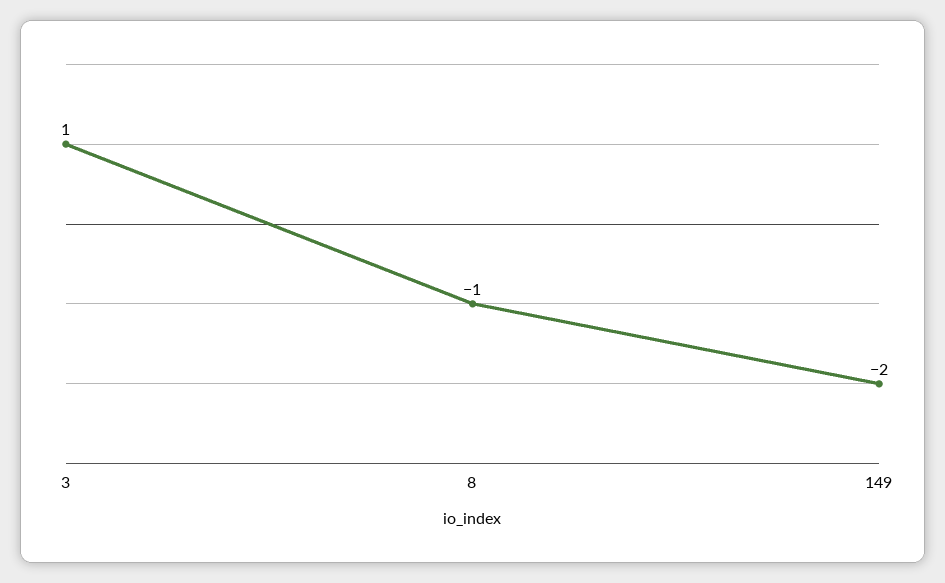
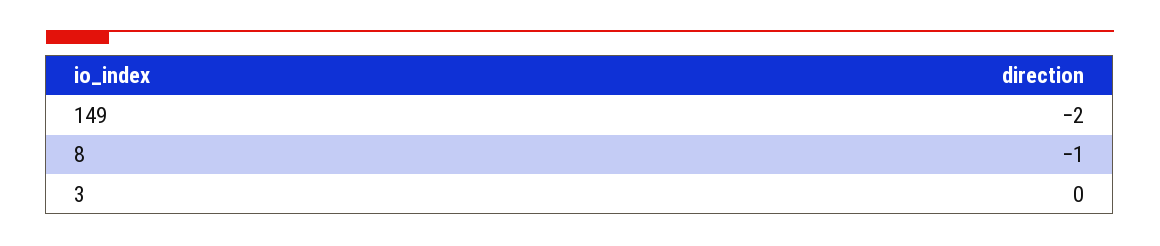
3: 1 -> 0

